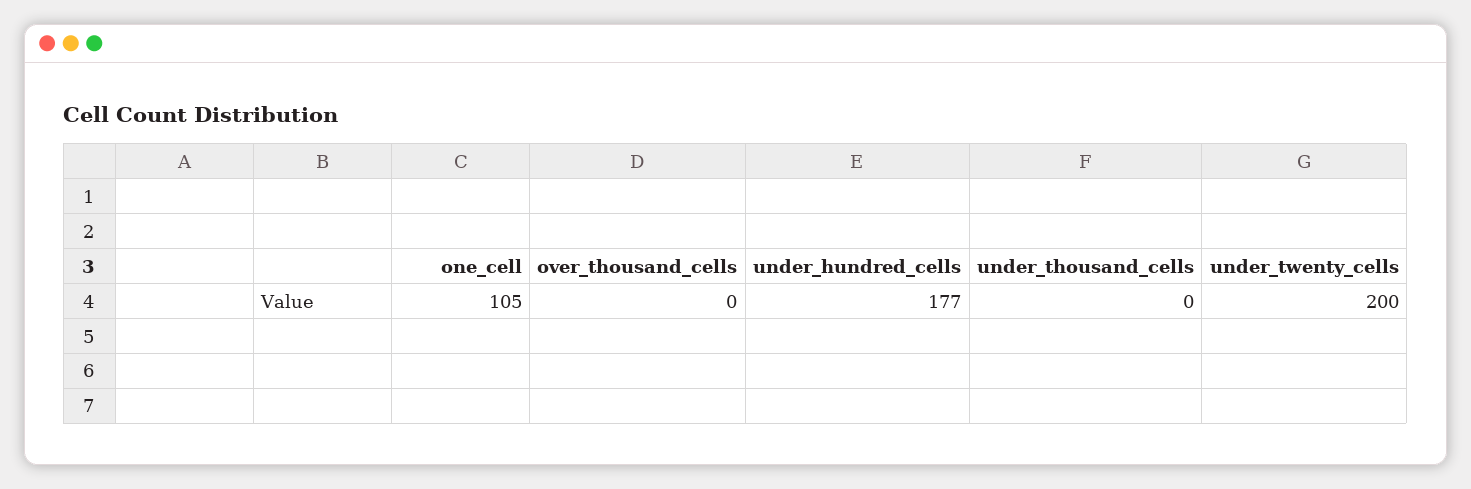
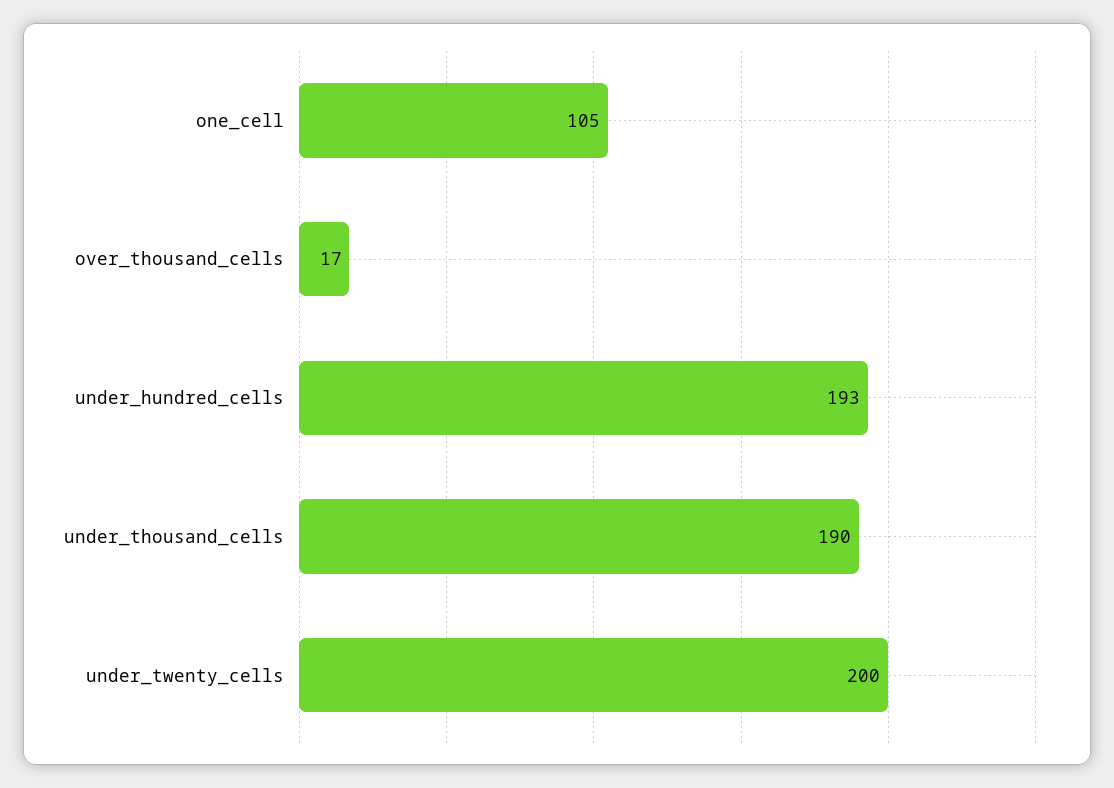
over_thousand_cells: 0 -> 17
under_hundred_cells: 177 -> 193
under_thousand_cells: 0 -> 190

